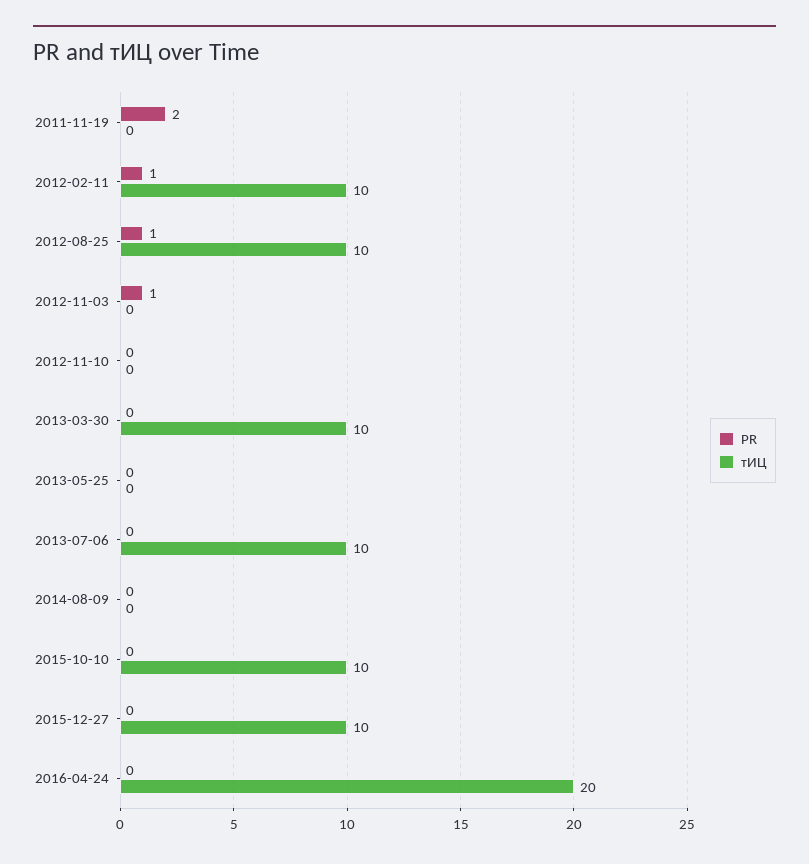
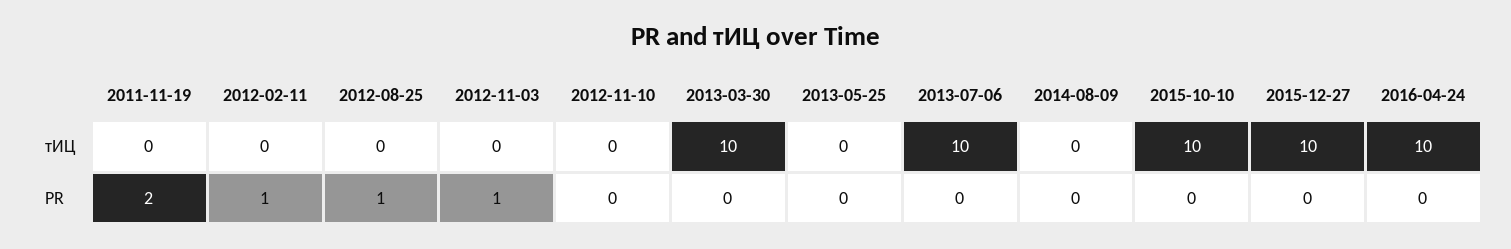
тИЦ, 2012-02-11: 10 -> 0
тИЦ, 2012-08-25: 10 -> 0
тИЦ, 2016-04-24: 20 -> 10

